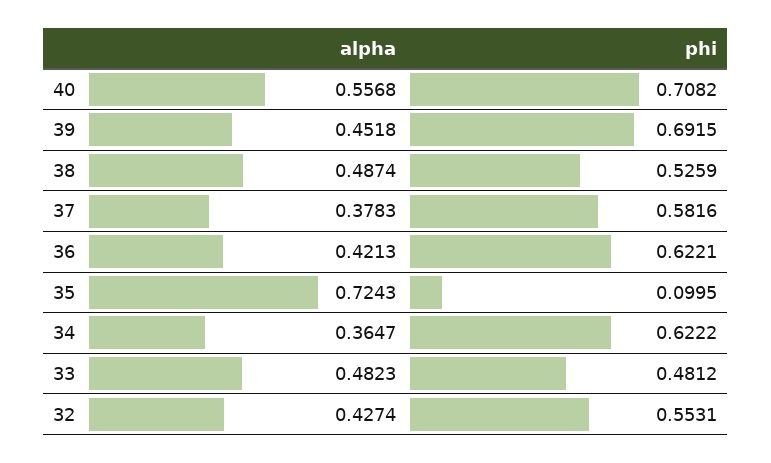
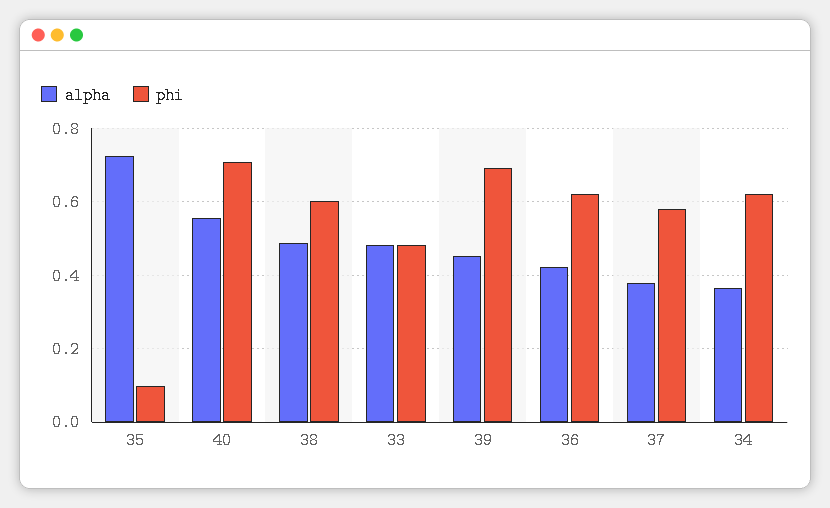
phi, 38: 0.5259 -> 0.6
alpha, 32: 0.4274 -> none
phi, 32: 0.5531 -> none

